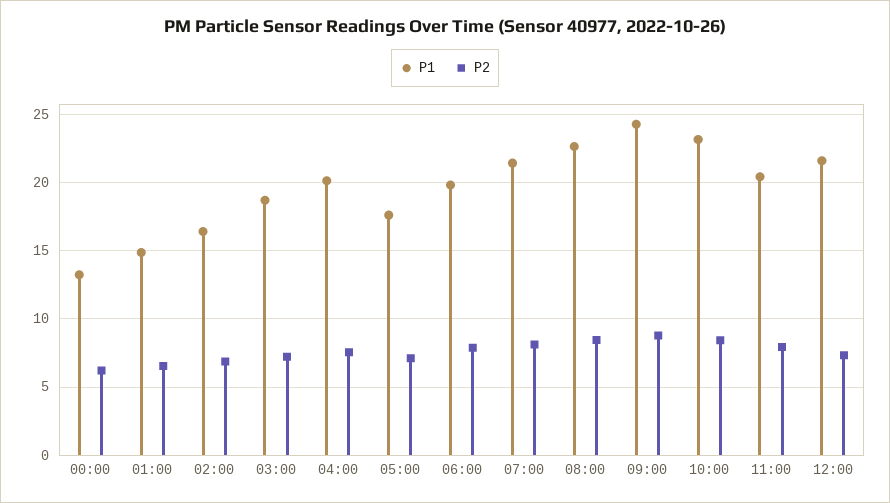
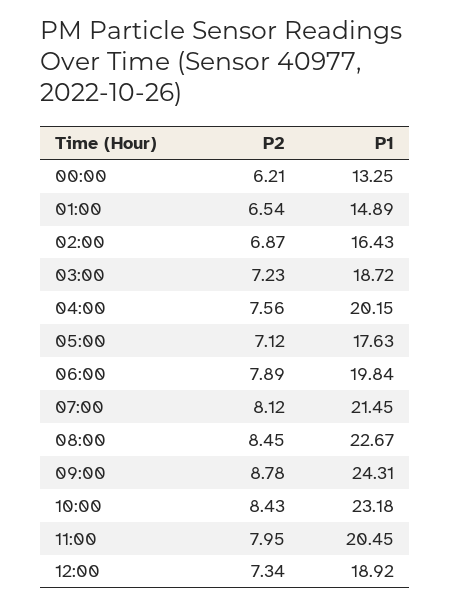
P1, 12:00: 21.5 -> 18.92

